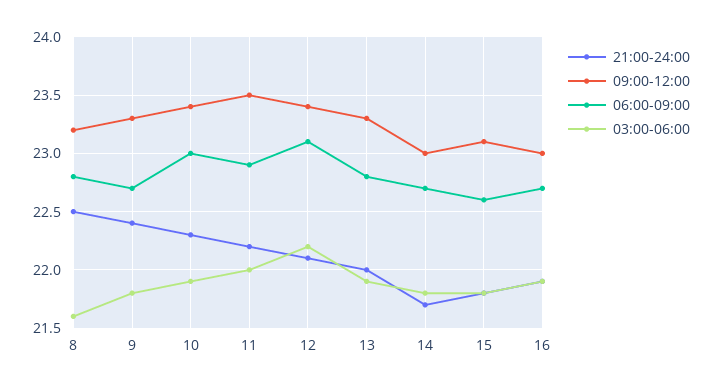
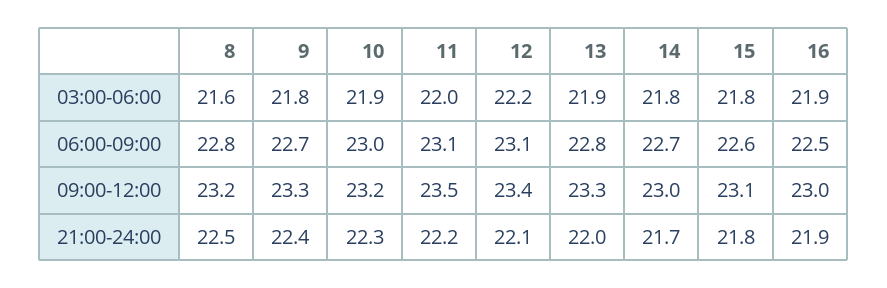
09:00-12:00, 10: 23.4 -> 23.2
06:00-09:00, 11: 22.9 -> 23.1
06:00-09:00, 16: 22.7 -> 22.5

